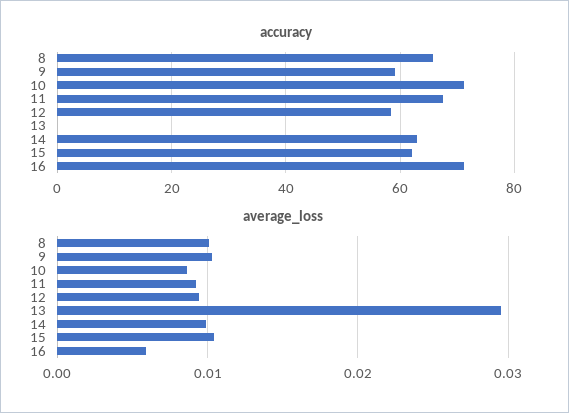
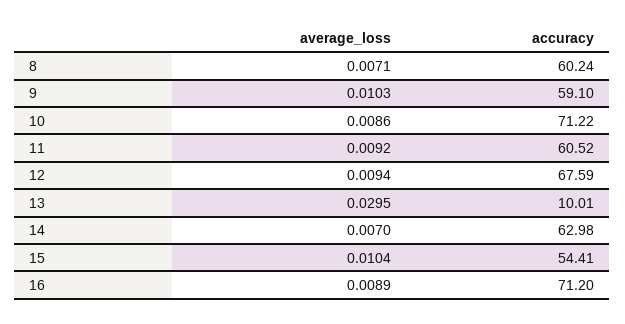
accuracy, 8: 66 -> 60.24
accuracy, 11: 68 -> 60.52
accuracy, 12: 58 -> 67.59
accuracy, 13: 0 -> 10.01
accuracy, 15: 62 -> 54.41
average_loss, 8: 0.01 -> 0.0071
average_loss, 14: 0.01 -> 0.007
average_loss, 16: 0.006 -> 0.0089

